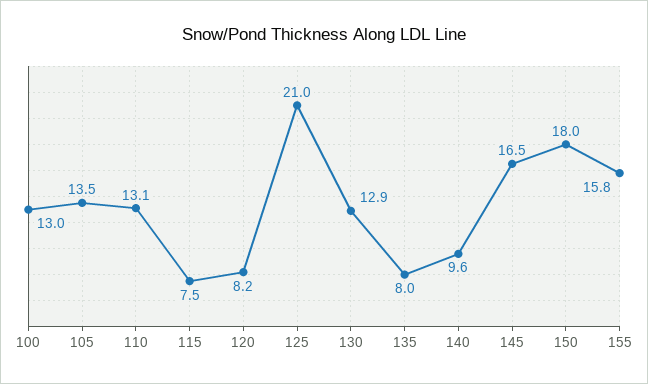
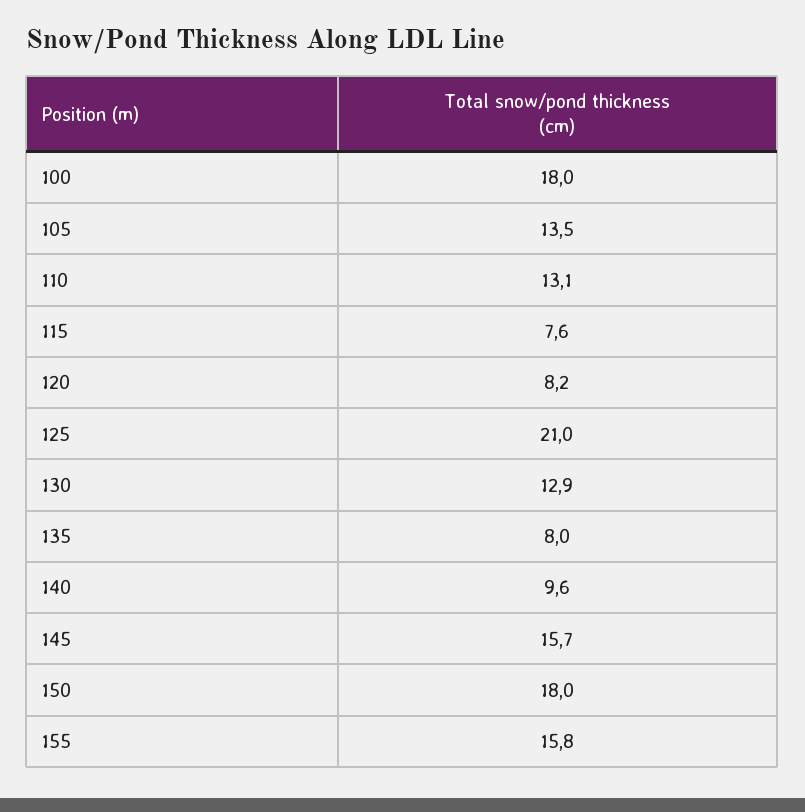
100: 13 -> 18
115: 7.5 -> 7.6
145: 16.5 -> 15.7

